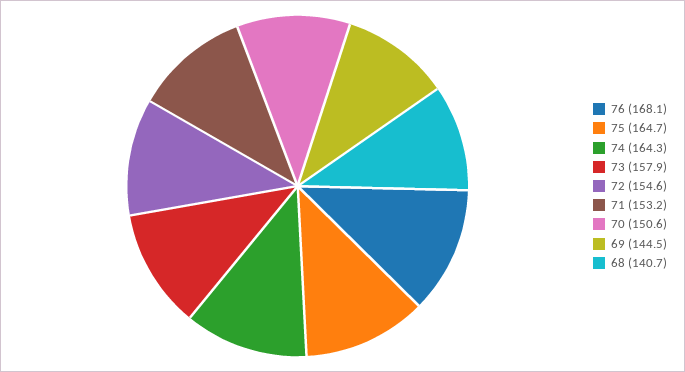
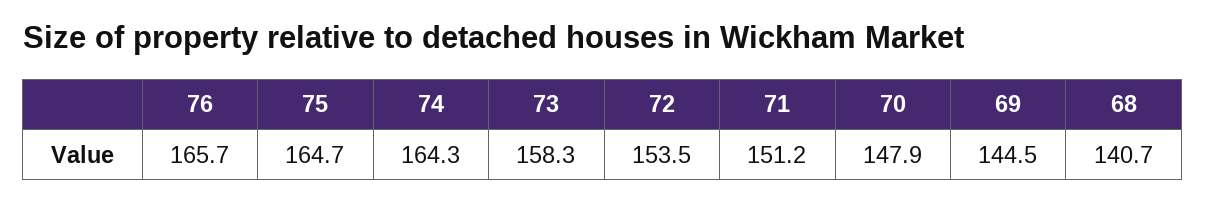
76: 168.1 -> 165.7
73: 157.9 -> 158.3
72: 154.6 -> 153.5
71: 153.2 -> 151.2
70: 150.6 -> 147.9

